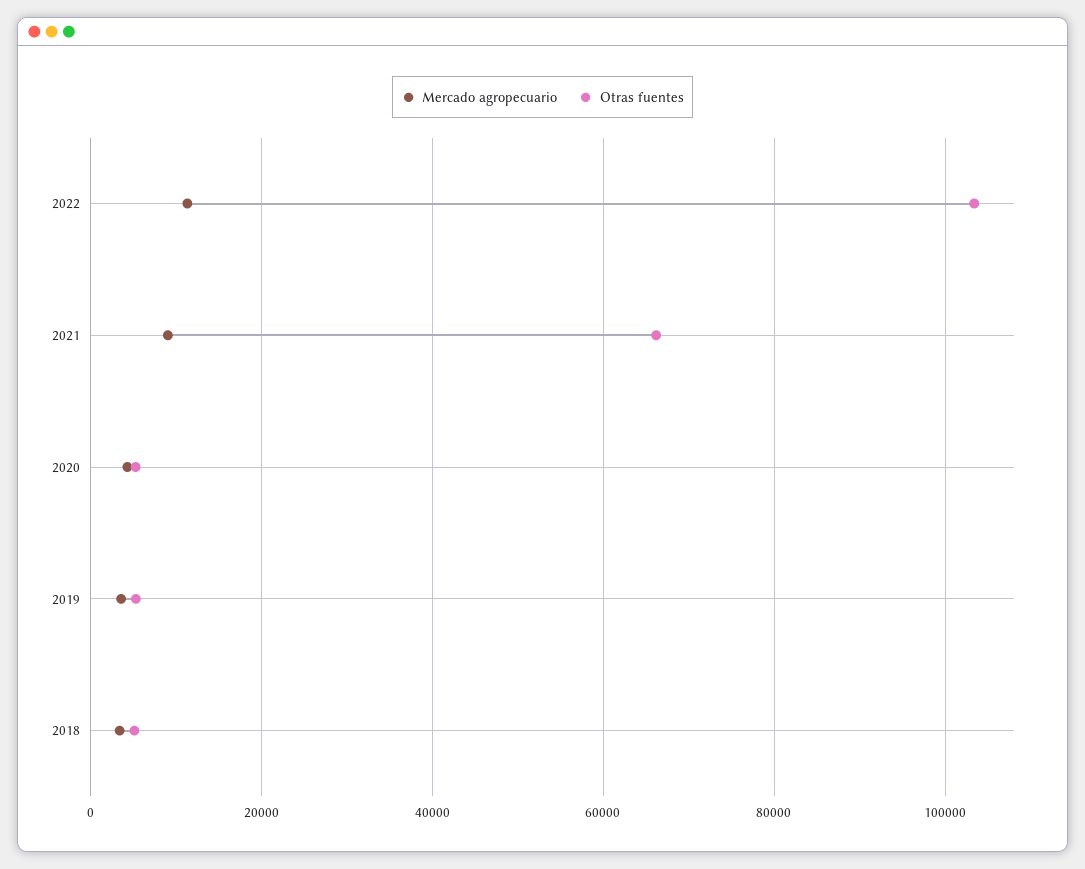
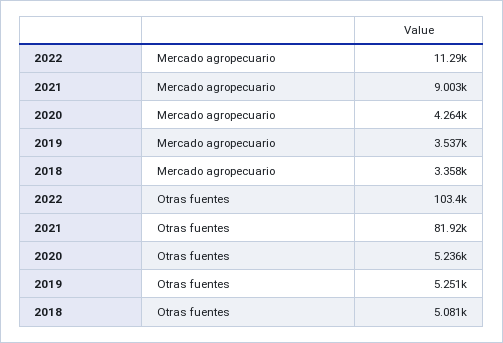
Otras fuentes, 2021: 66000 -> 81920

